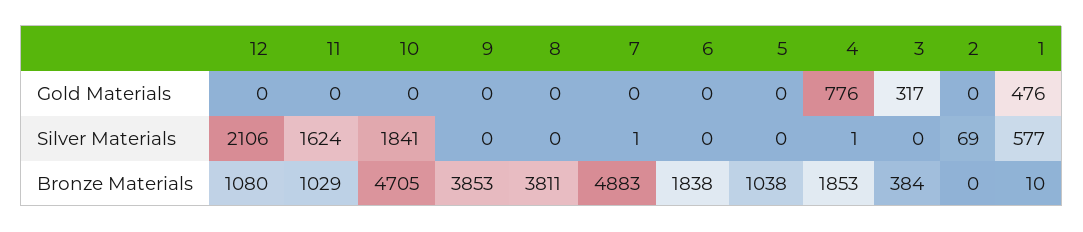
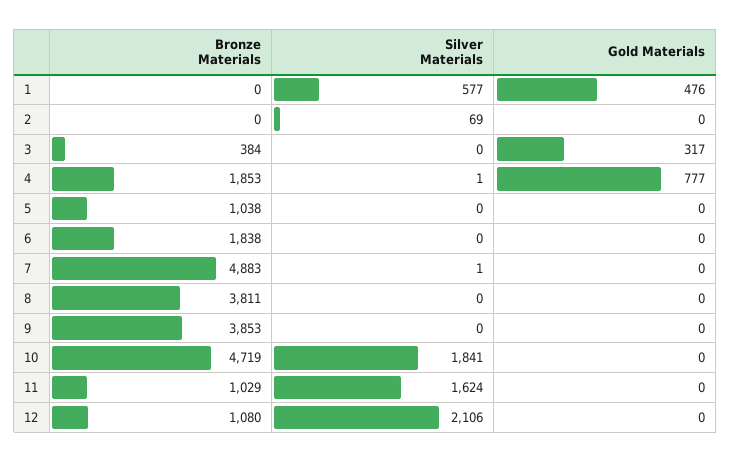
4, Gold Materials: 776 -> 777
10, Bronze Materials: 4705 -> 4719
1, Bronze Materials: 10 -> 0

